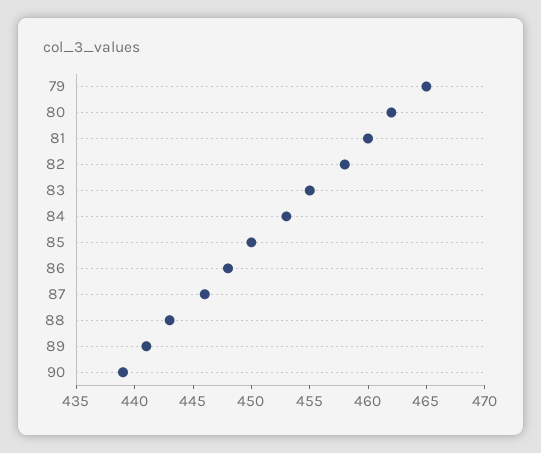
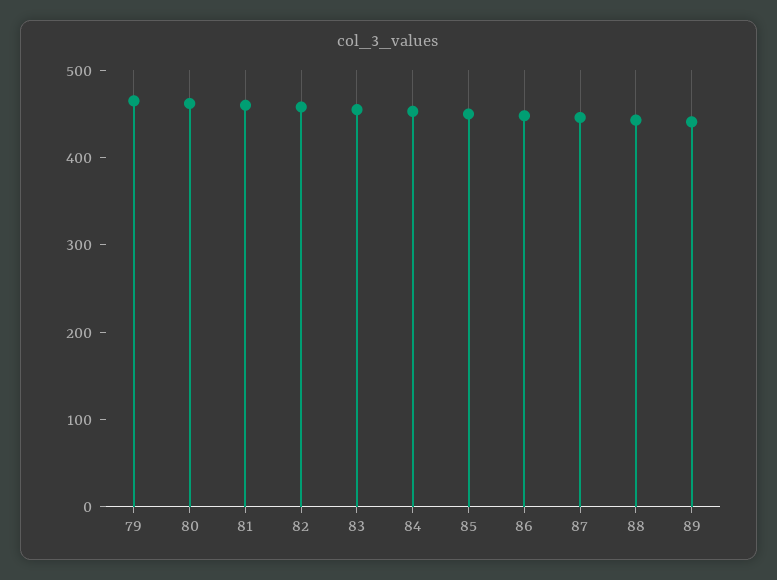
90: 439 -> none

